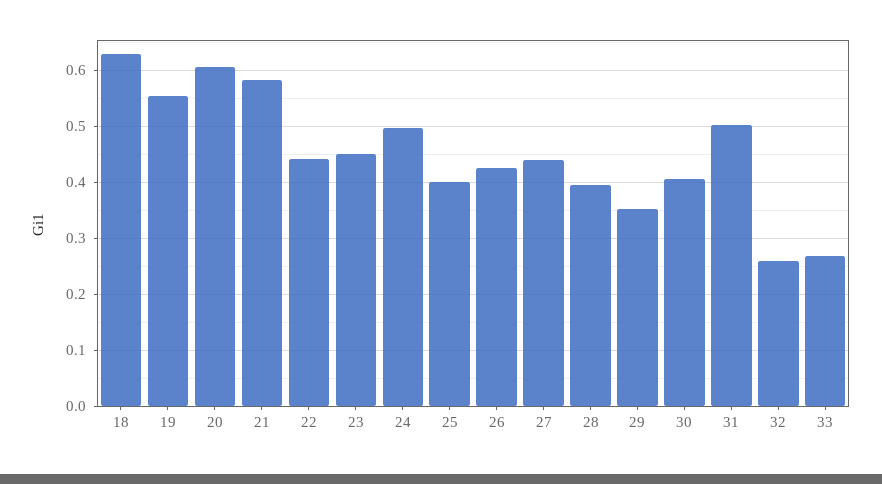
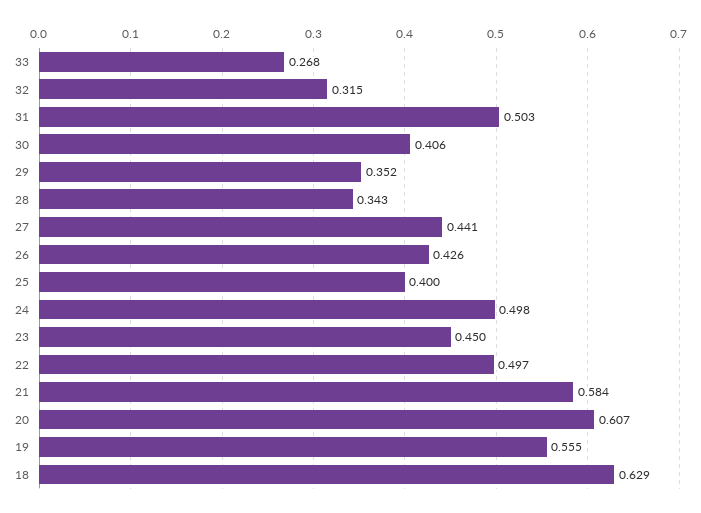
22: 0.44 -> 0.497
28: 0.4 -> 0.343
32: 0.26 -> 0.315

